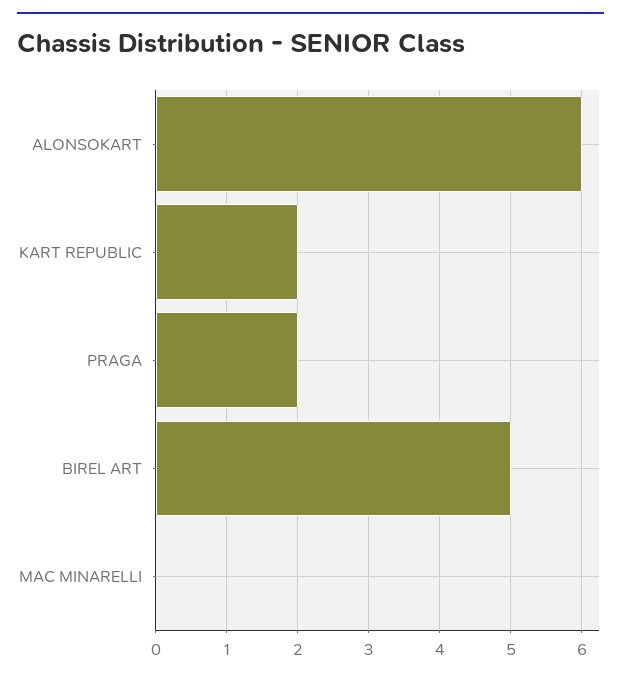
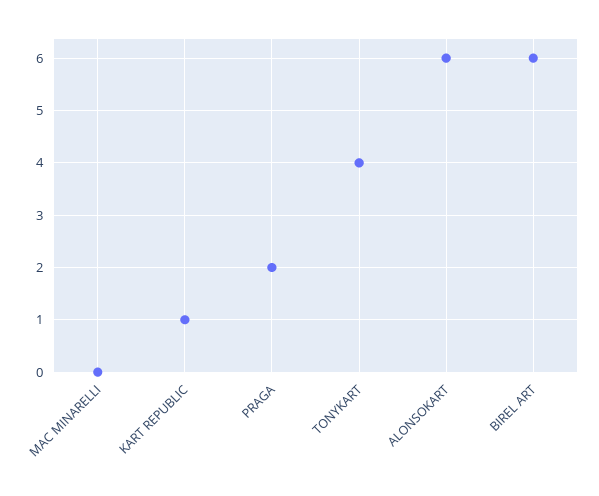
KART REPUBLIC: 2 -> 1
BIREL ART: 5 -> 6
TONYKART: none -> 4

